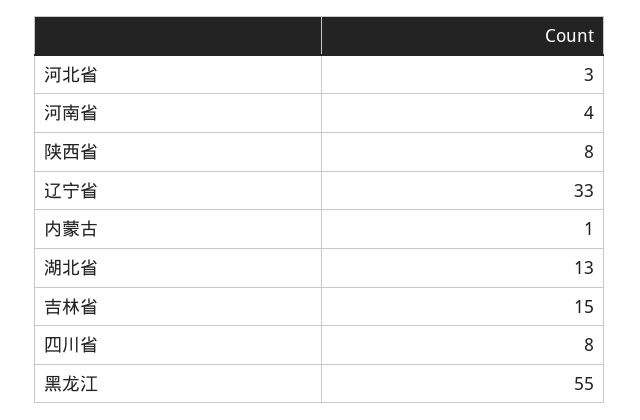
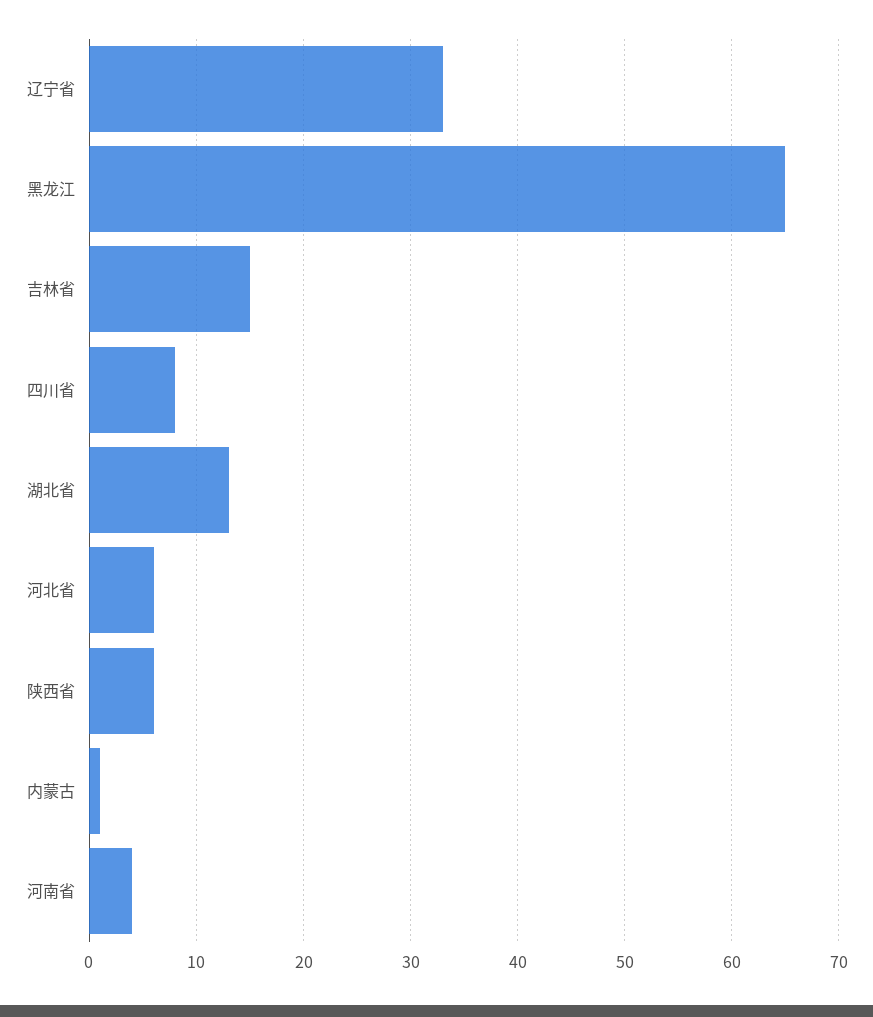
河北省: 3 -> 6
陕西省: 8 -> 6
黑龙江: 55 -> 65

